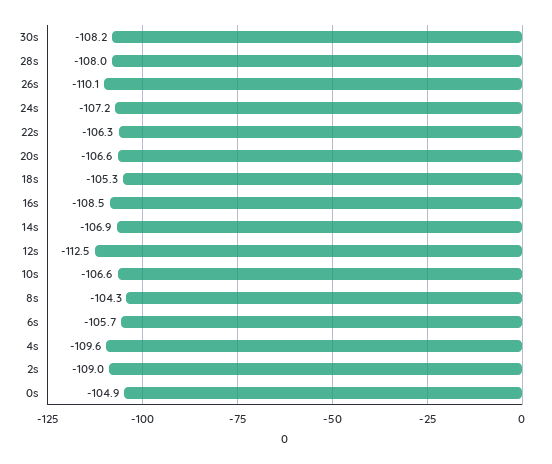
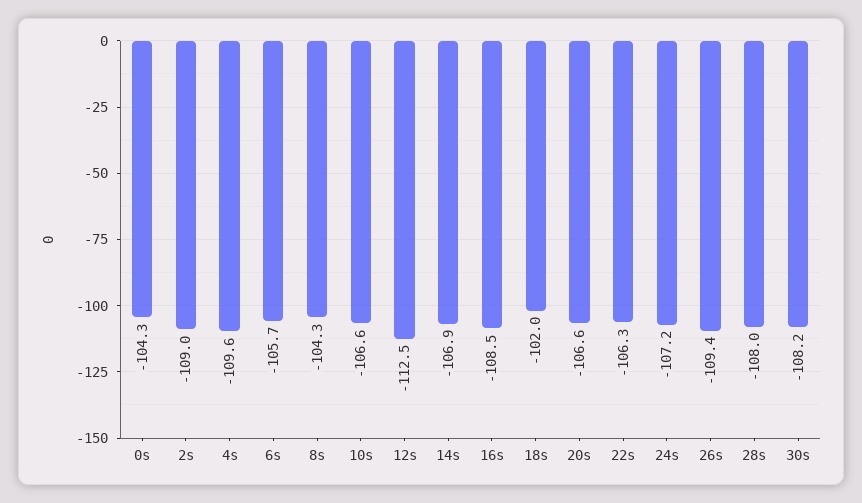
26s: -110.1 -> -109.4
18s: -105.3 -> -102
0s: -104.9 -> -104.3

